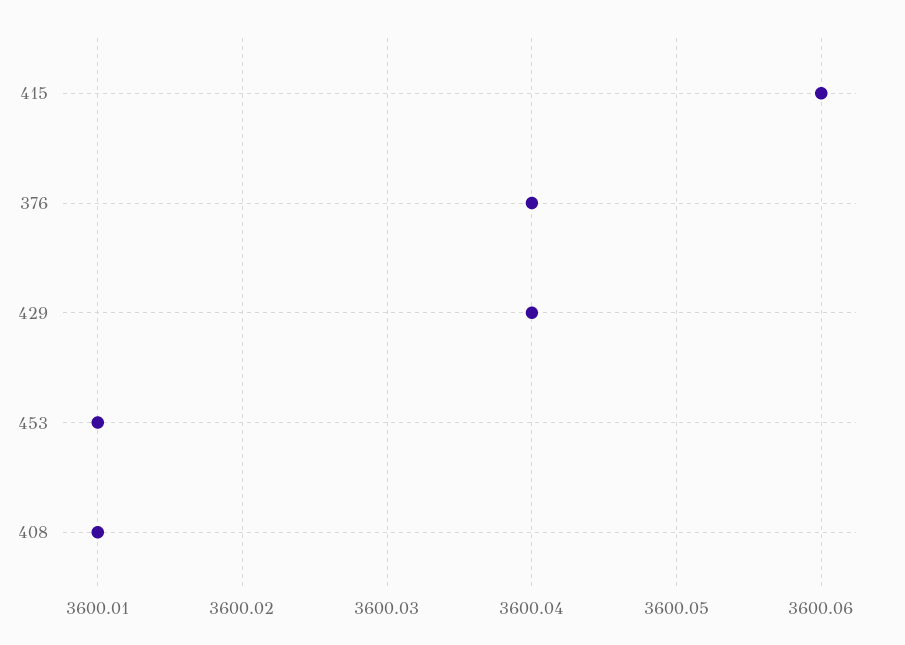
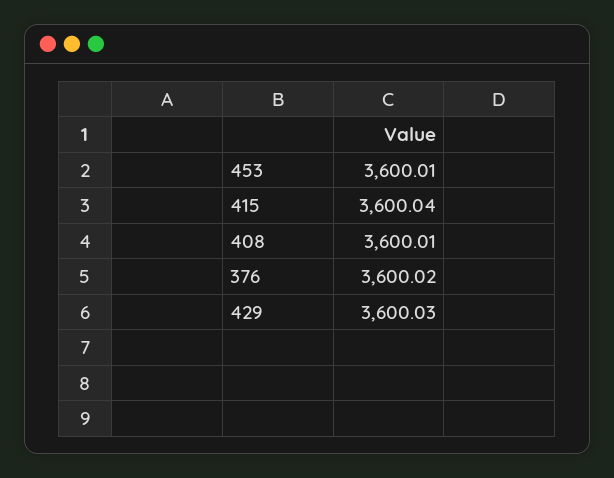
415: 3600.06 -> 3600.04
376: 3600.04 -> 3600.02
429: 3600.04 -> 3600.03

